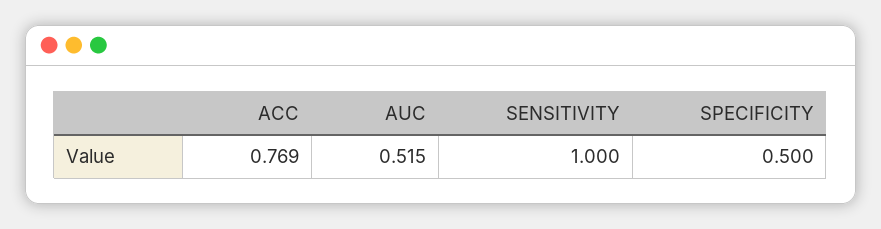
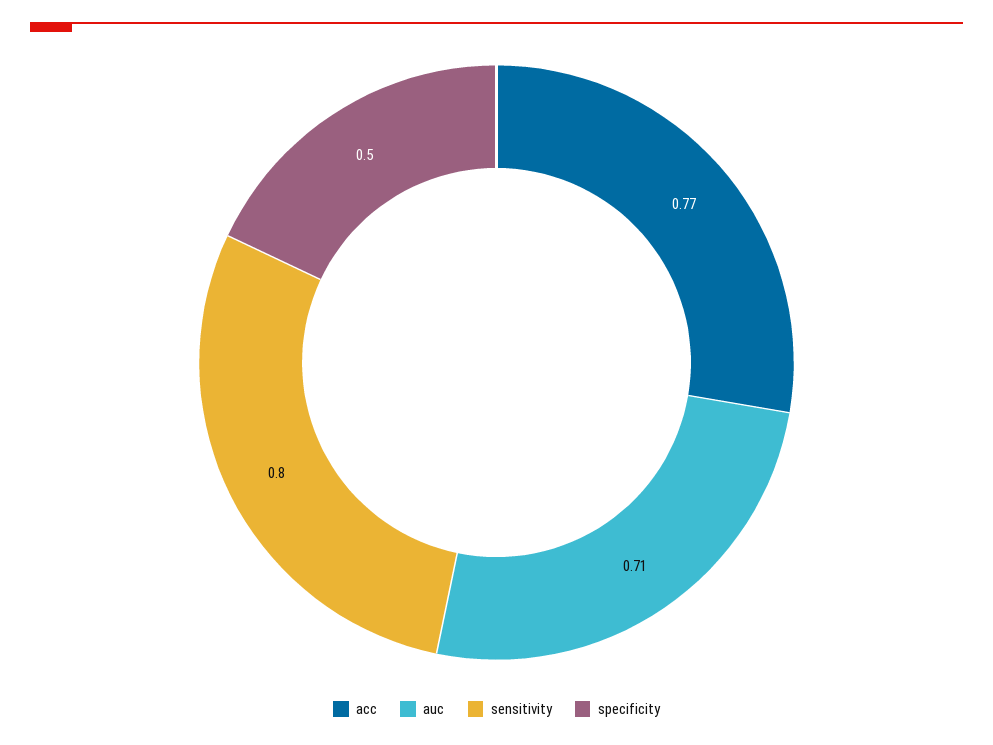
AUC: 0.515 -> 0.71
SENSITIVITY: 1 -> 0.8

